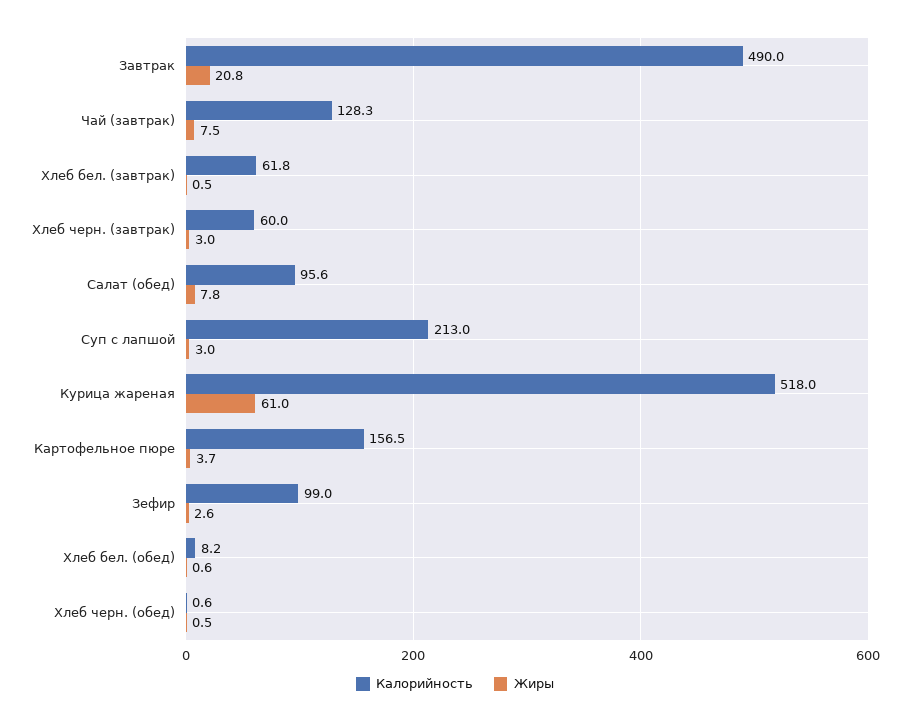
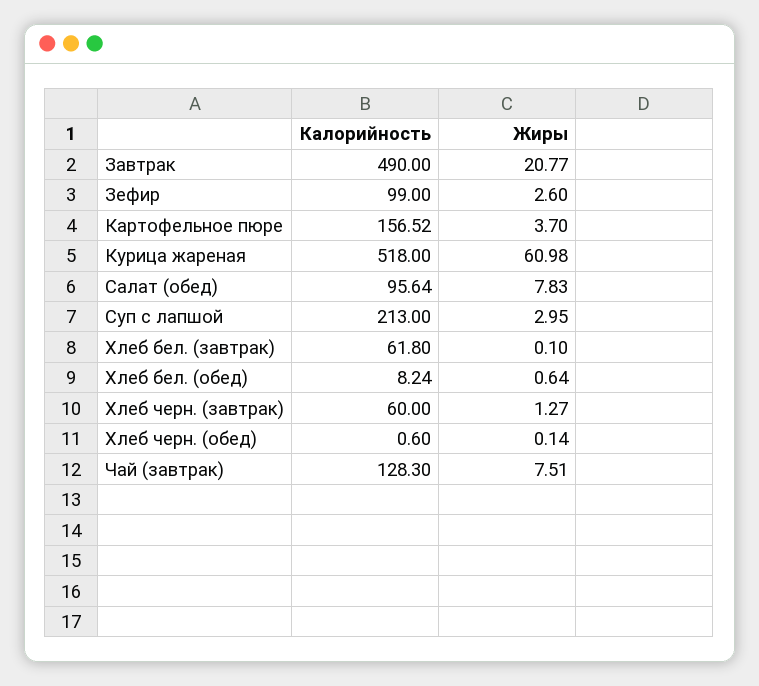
Жиры, Хлеб бел. (завтрак): 0.5 -> 0.1
Жиры, Хлеб черн. (завтрак): 3 -> 1.27
Жиры, Хлеб черн. (обед): 0.5 -> 0.14

